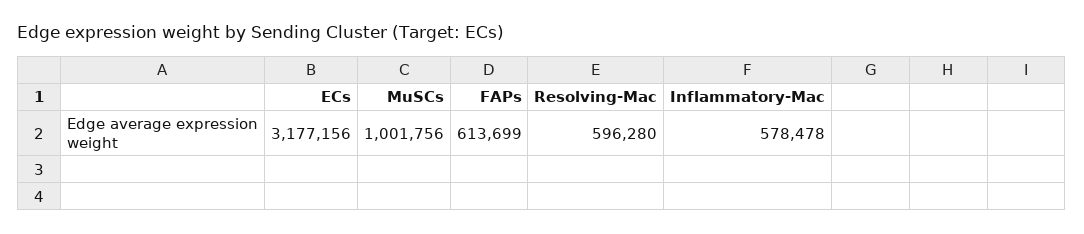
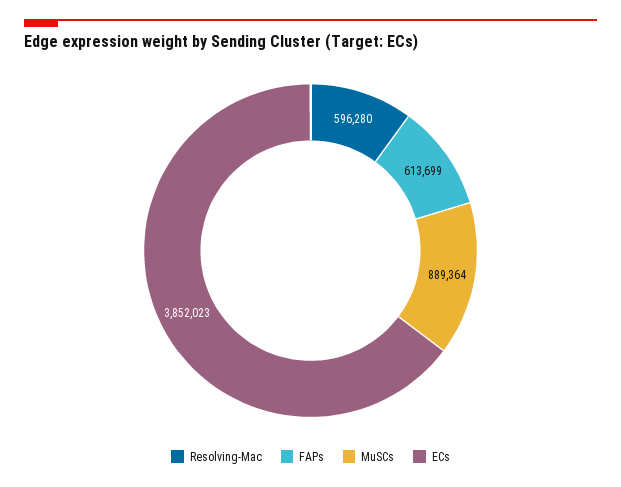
ECs: 3177156 -> 3852023
MuSCs: 1001756 -> 889364
Inflammatory-Mac: 578478 -> none

